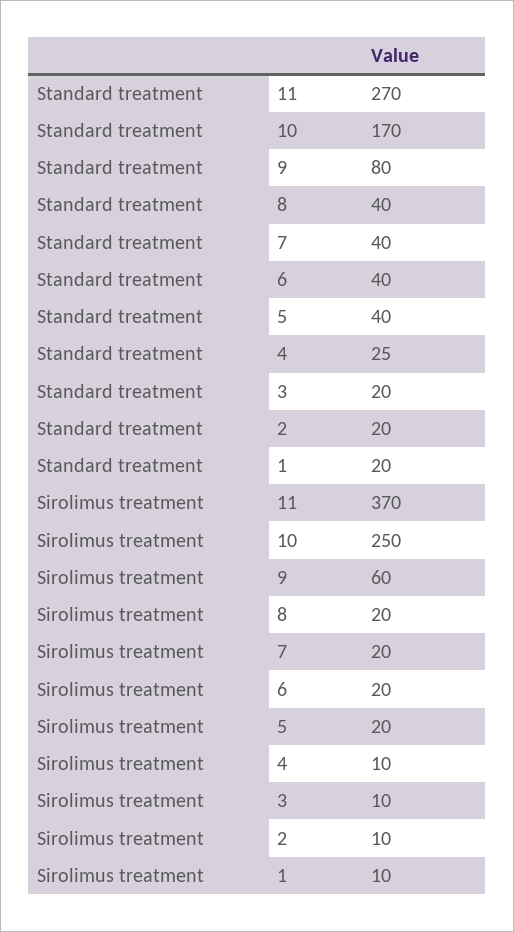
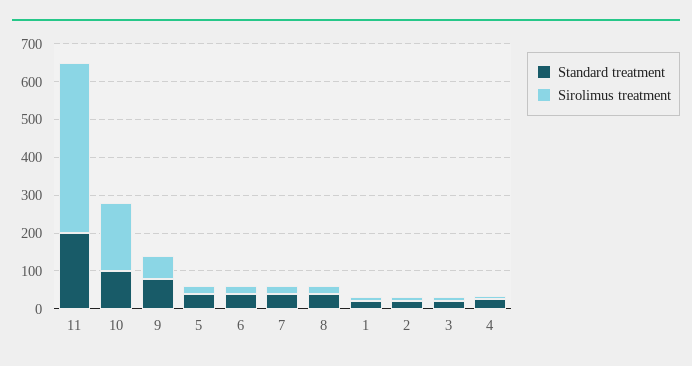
Standard treatment, 11: 270 -> 200
Standard treatment, 10: 170 -> 100
Sirolimus treatment, 11: 370 -> 450
Sirolimus treatment, 10: 250 -> 175

